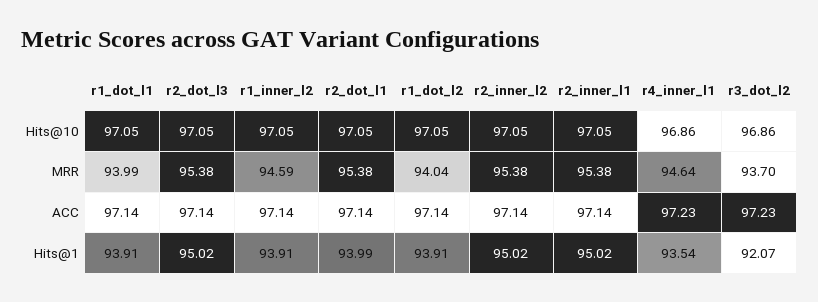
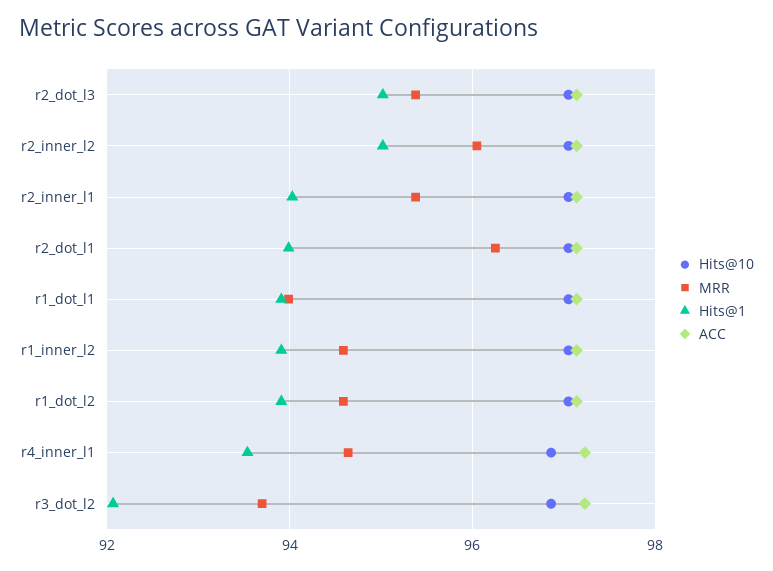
MRR, r2_dot_l1: 95.38 -> 96.2
MRR, r1_dot_l2: 94.04 -> 94.6
MRR, r2_inner_l2: 95.38 -> 96
Hits@1, r2_inner_l1: 95.02 -> 94

